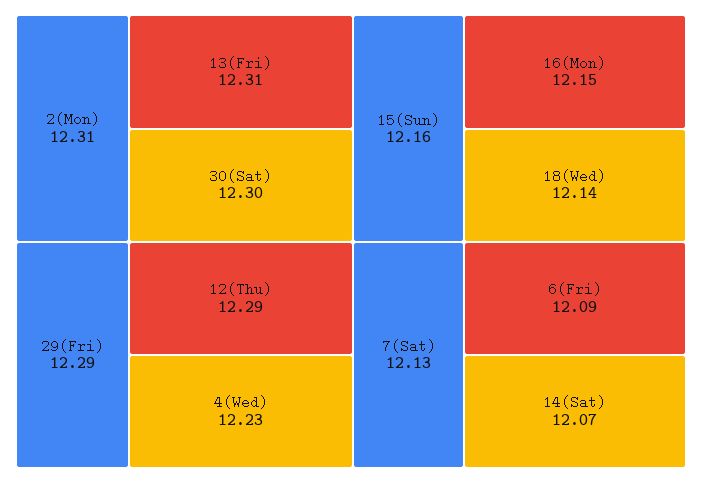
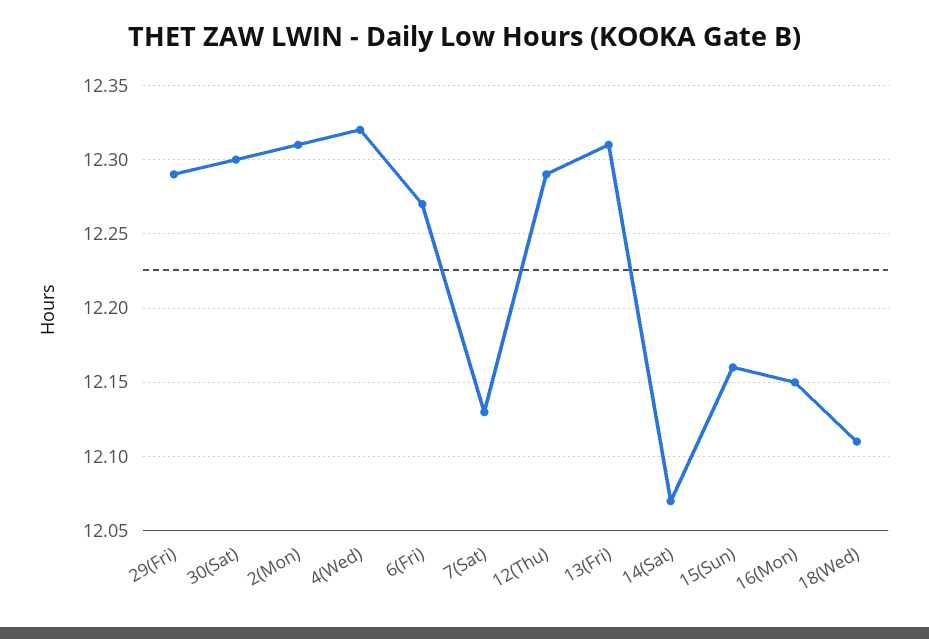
4(Wed): 12.23 -> 12.32
18(Wed): 12.14 -> 12.11
6(Fri): 12.09 -> 12.27

